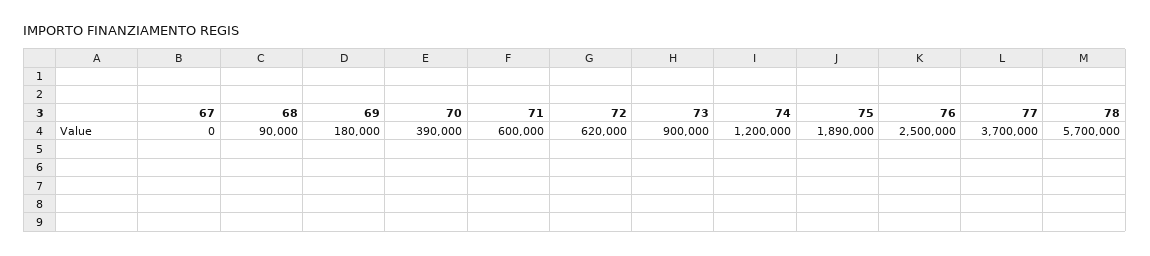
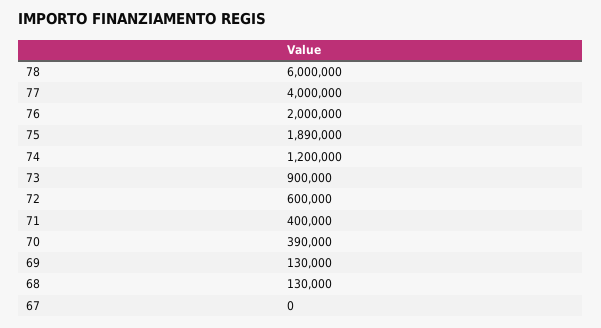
68: 90000 -> 130000
69: 180000 -> 130000
71: 600000 -> 400000
72: 620000 -> 600000
76: 2500000 -> 2000000
77: 3700000 -> 4000000
78: 5700000 -> 6000000

